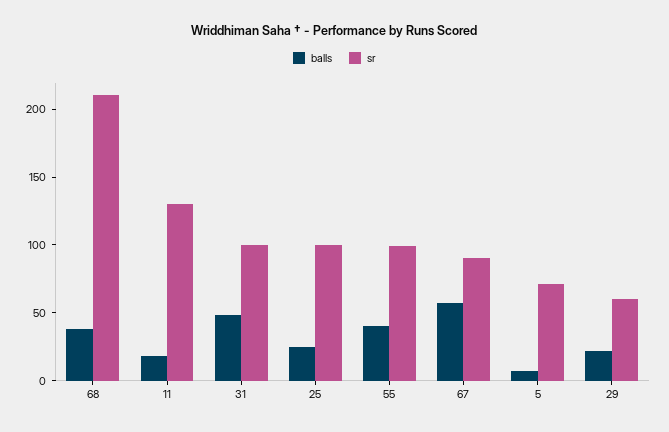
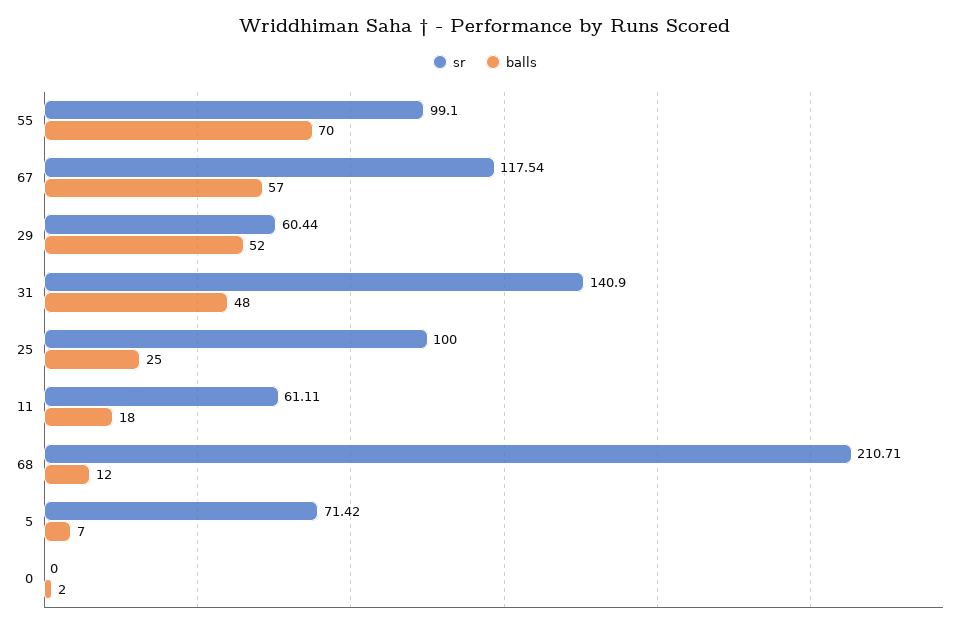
balls, 68: 40 -> 12
sr, 11: 130 -> 61.11
sr, 31: 100 -> 140.9
balls, 55: 40 -> 70
sr, 67: 90 -> 117.54
balls, 29: 20 -> 52
sr, 0: none -> 0
balls, 0: none -> 2

